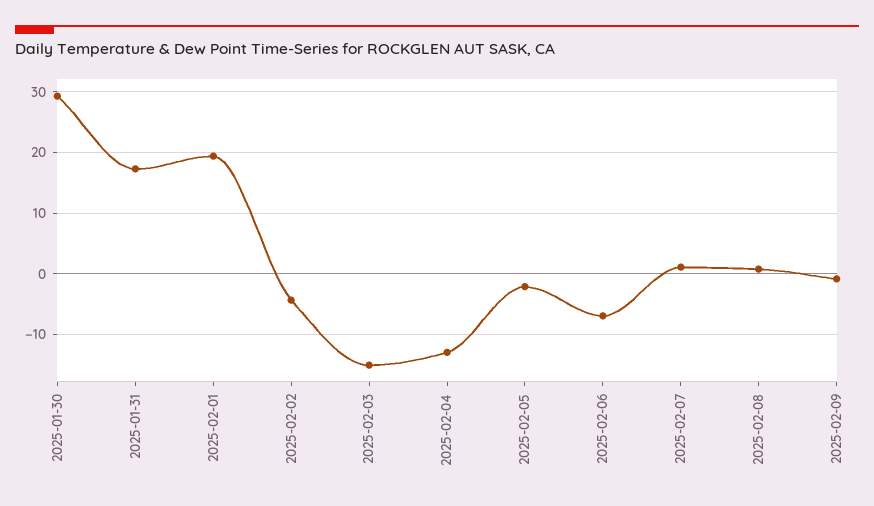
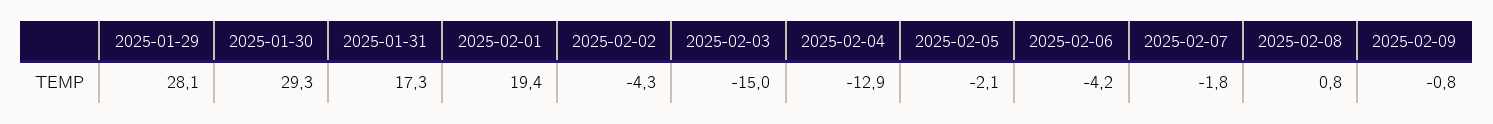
2025-02-06: -7 -> -4.2
2025-02-07: 1 -> -1.8
2025-01-29: none -> 28.1

